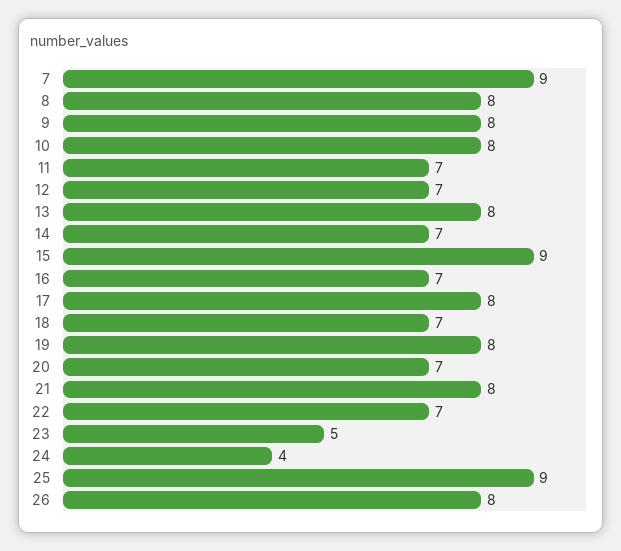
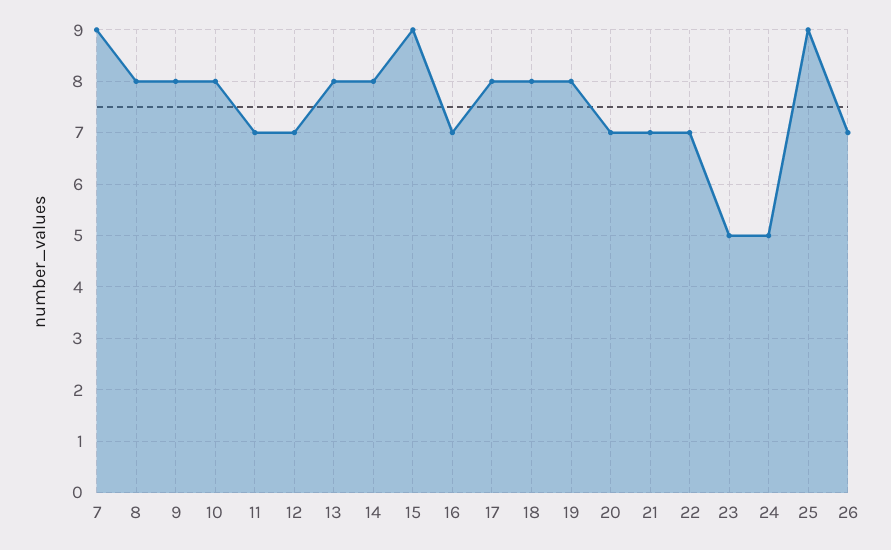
14: 7 -> 8
18: 7 -> 8
21: 8 -> 7
24: 4 -> 5
26: 8 -> 7

